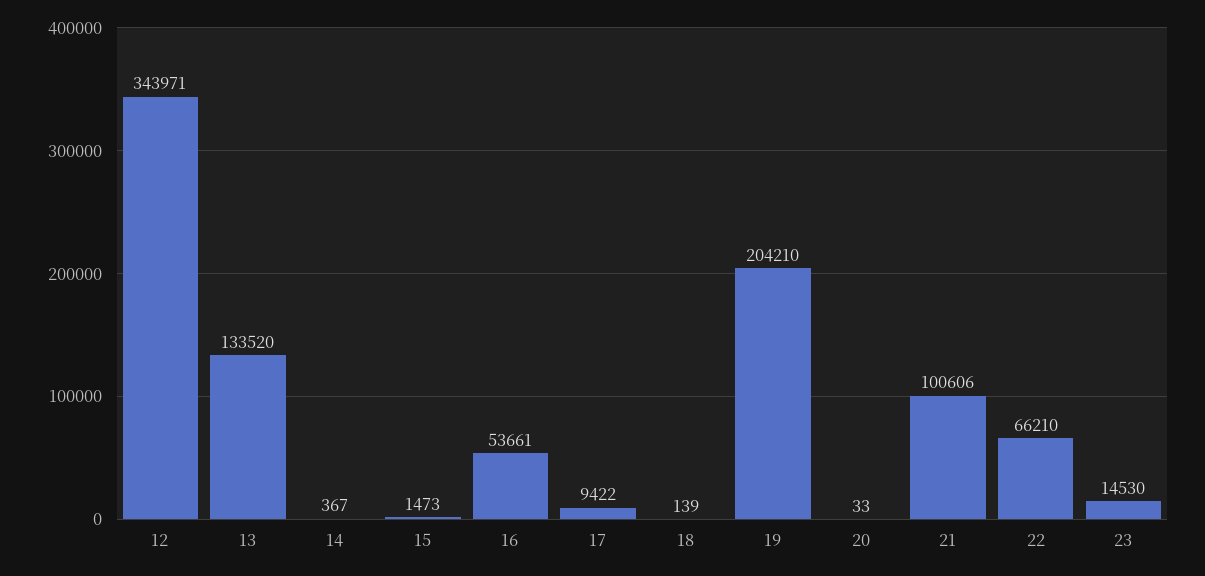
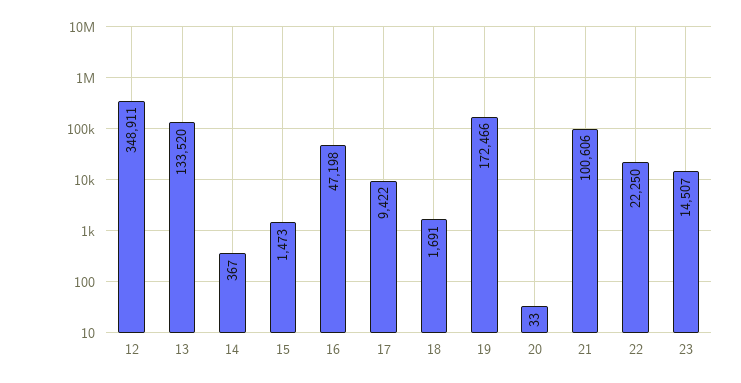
12: 343971 -> 348911
16: 53661 -> 47198
18: 139 -> 1691
19: 204210 -> 172466
22: 66210 -> 22250
23: 14530 -> 14507

